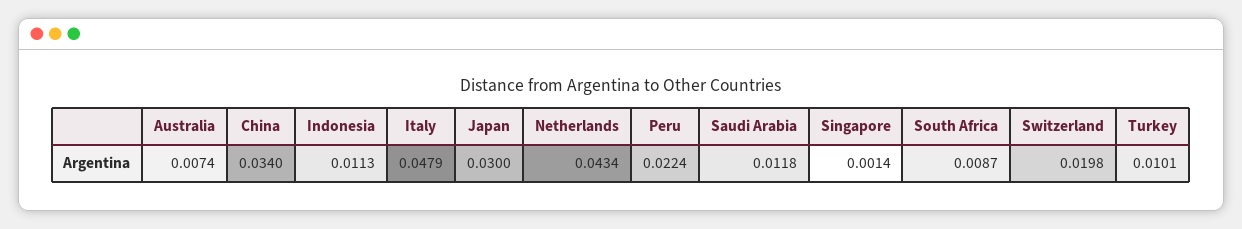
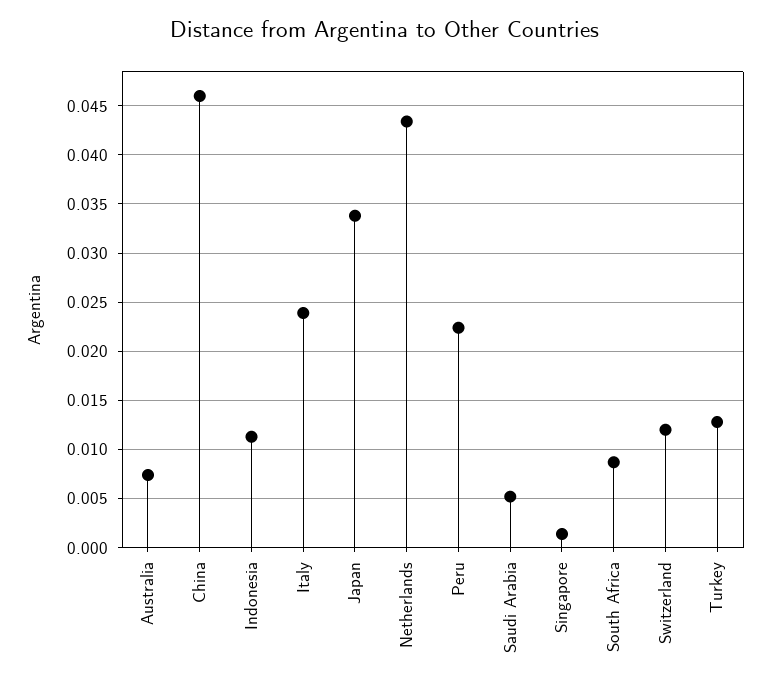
China: 0.034 -> 0.046
Italy: 0.0479 -> 0.024
Japan: 0.03 -> 0.034
Saudi Arabia: 0.0118 -> 0.005
Switzerland: 0.0198 -> 0.012
Turkey: 0.0101 -> 0.013

